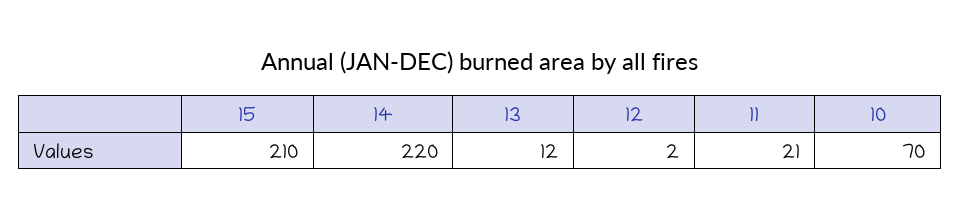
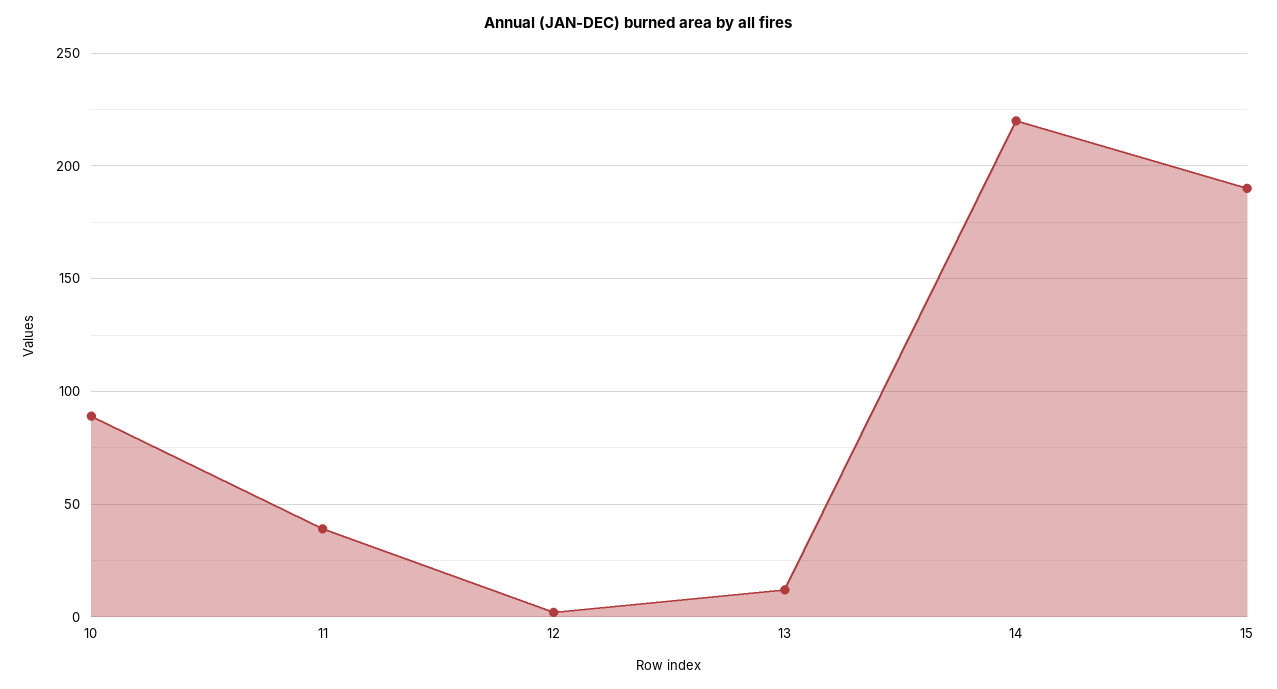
15: 210 -> 190
11: 21 -> 40
10: 70 -> 90

